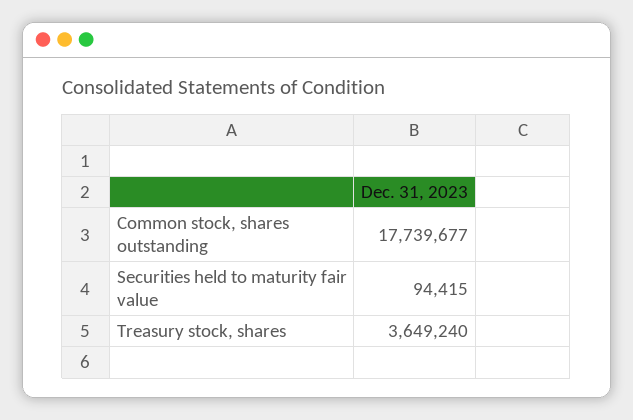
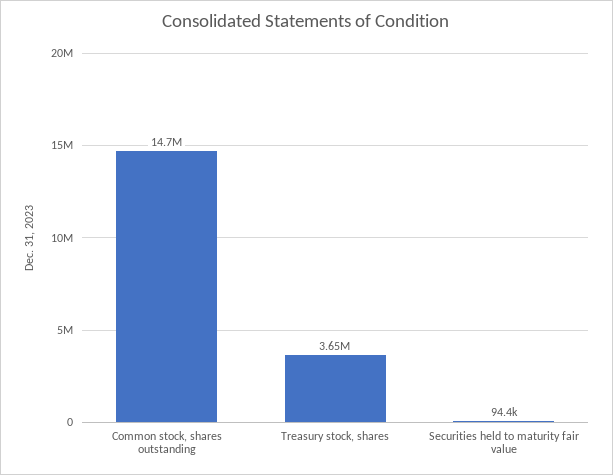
Common stock, shares outstanding: 17739677 -> 14700000

